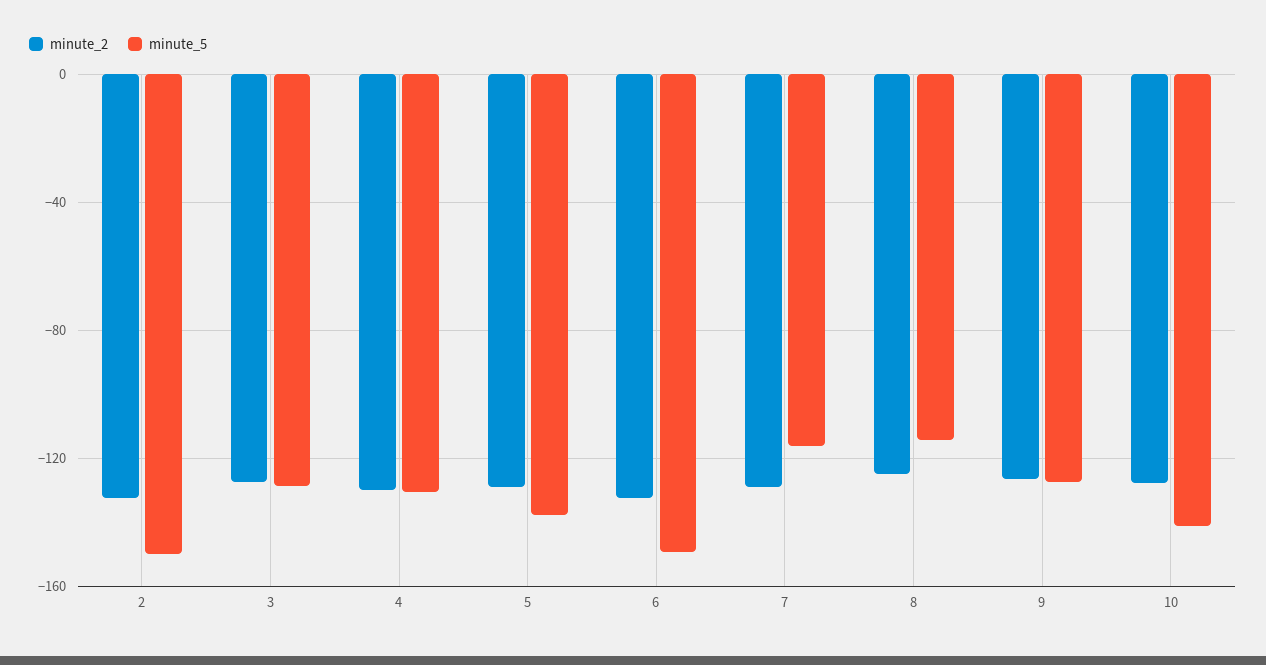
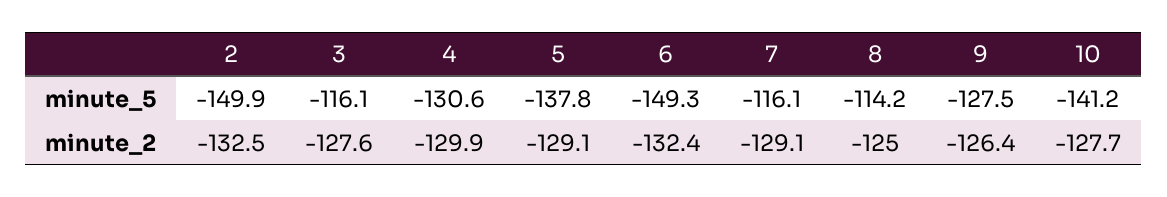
minute_5, 3: -130 -> -116.1

